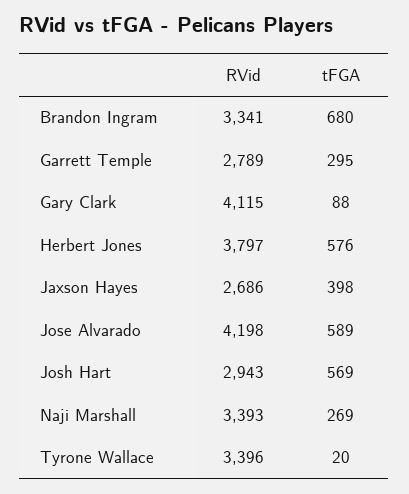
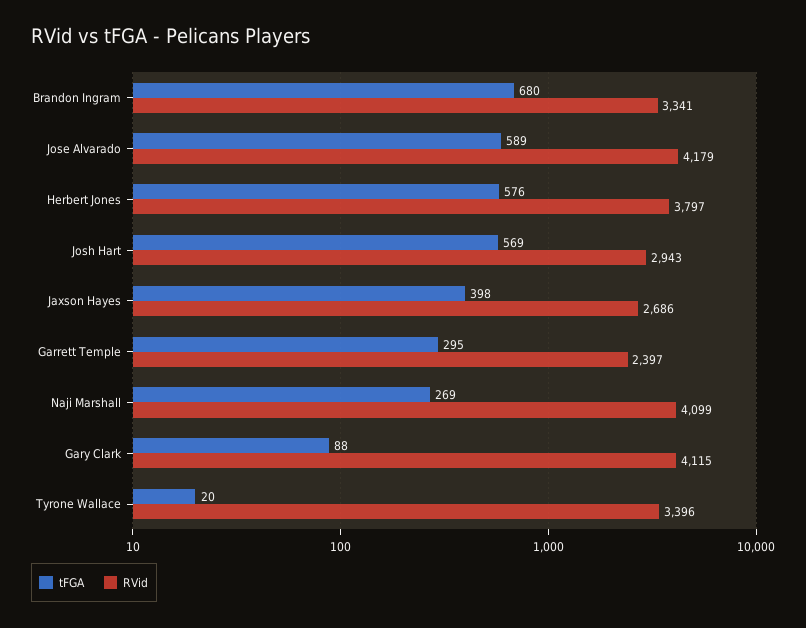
RVid, Garrett Temple: 2789 -> 2397
RVid, Jose Alvarado: 4198 -> 4179
RVid, Naji Marshall: 3393 -> 4099

